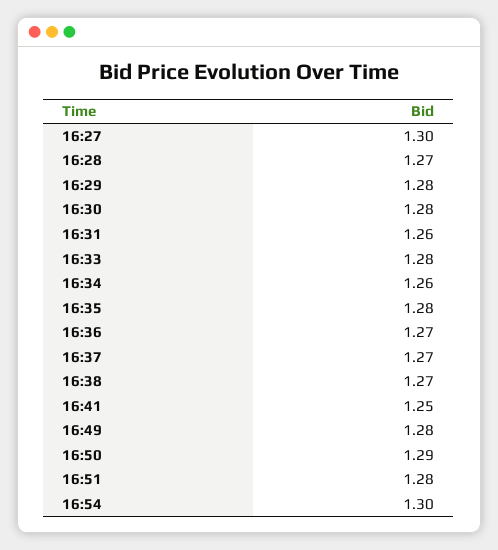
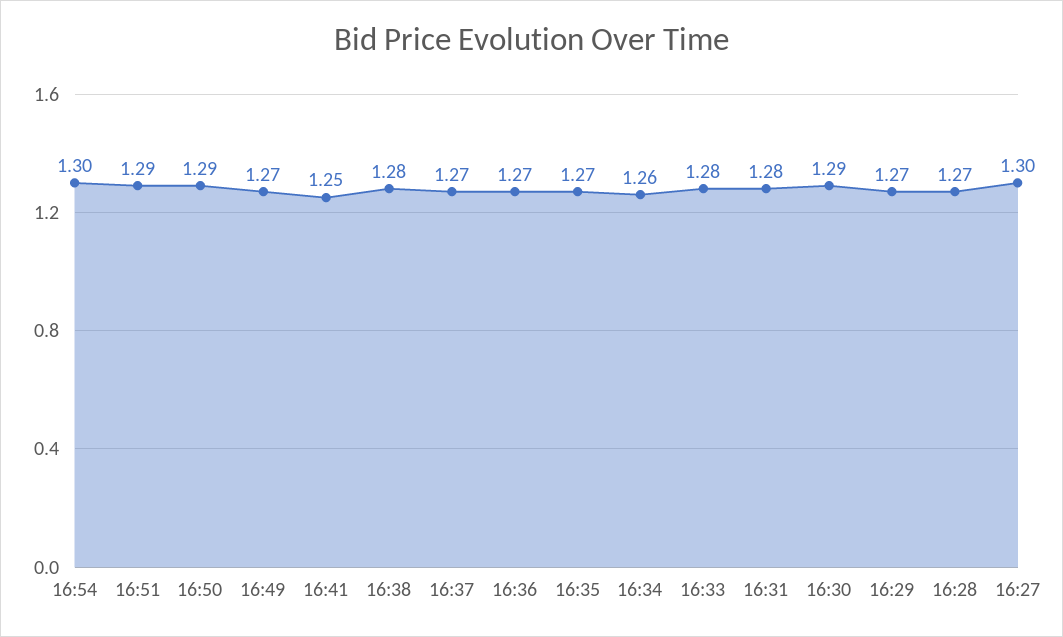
16:29: 1.28 -> 1.27
16:30: 1.28 -> 1.29
16:31: 1.26 -> 1.28
16:35: 1.28 -> 1.27
16:38: 1.27 -> 1.28
16:49: 1.28 -> 1.27
16:51: 1.28 -> 1.29

